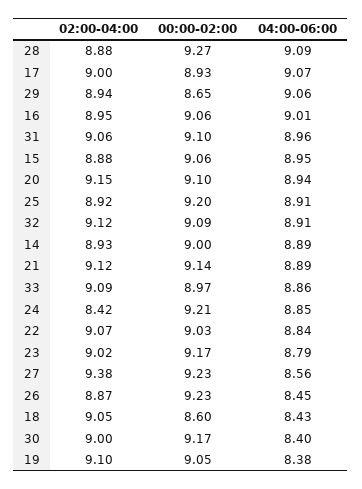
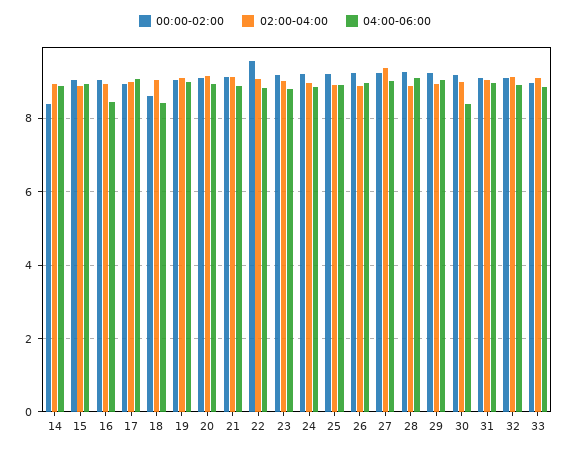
00:00-02:00, 29: 8.65 -> 9.2
04:00-06:00, 16: 9.01 -> 8.4
00:00-02:00, 14: 9 -> 8.4
02:00-04:00, 24: 8.42 -> 9
00:00-02:00, 22: 9.03 -> 9.6
04:00-06:00, 27: 8.56 -> 9
04:00-06:00, 26: 8.45 -> 9
04:00-06:00, 19: 8.38 -> 9

